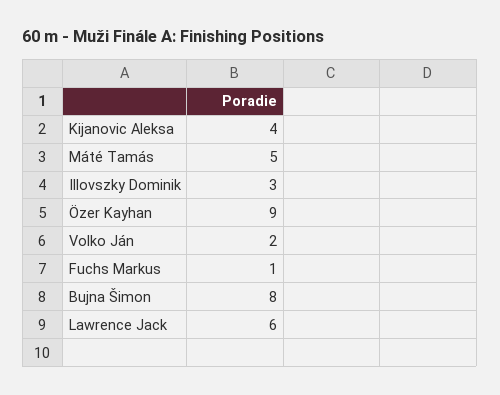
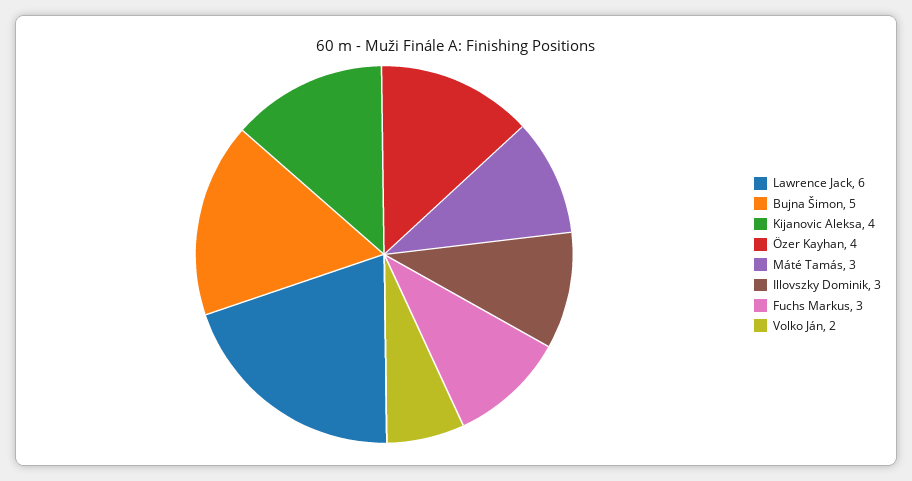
Máté Tamás: 5 -> 3
Özer Kayhan: 9 -> 4
Fuchs Markus: 1 -> 3
Bujna Šimon: 8 -> 5

